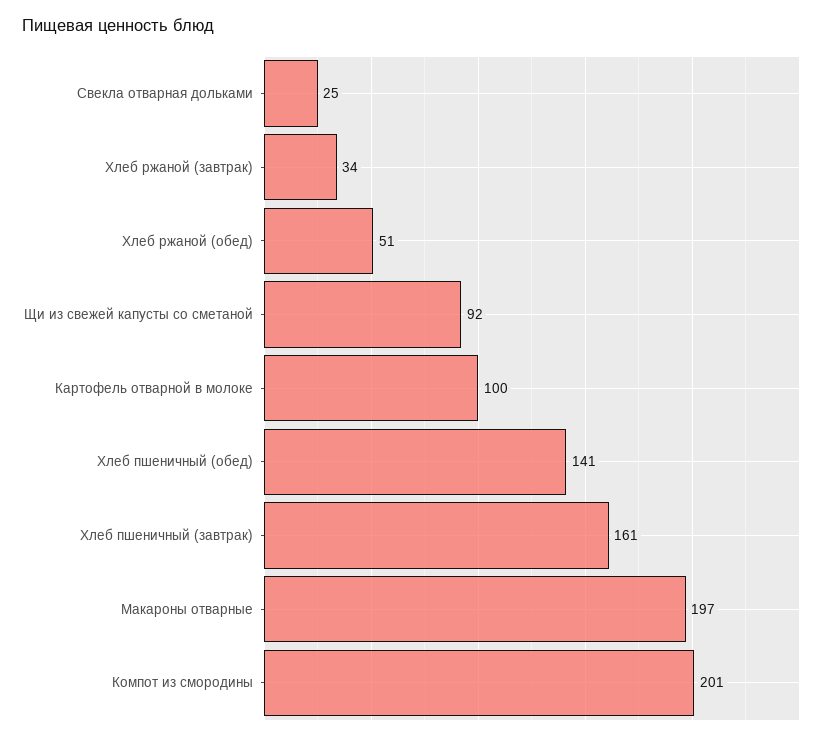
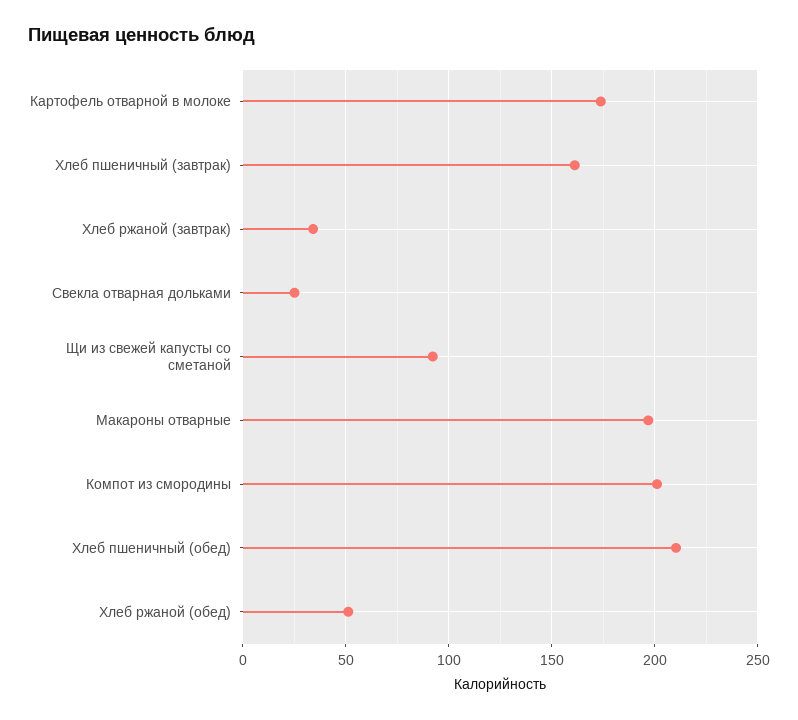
Картофель отварной в молоке: 100 -> 175
Хлеб пшеничный (обед): 141 -> 210

